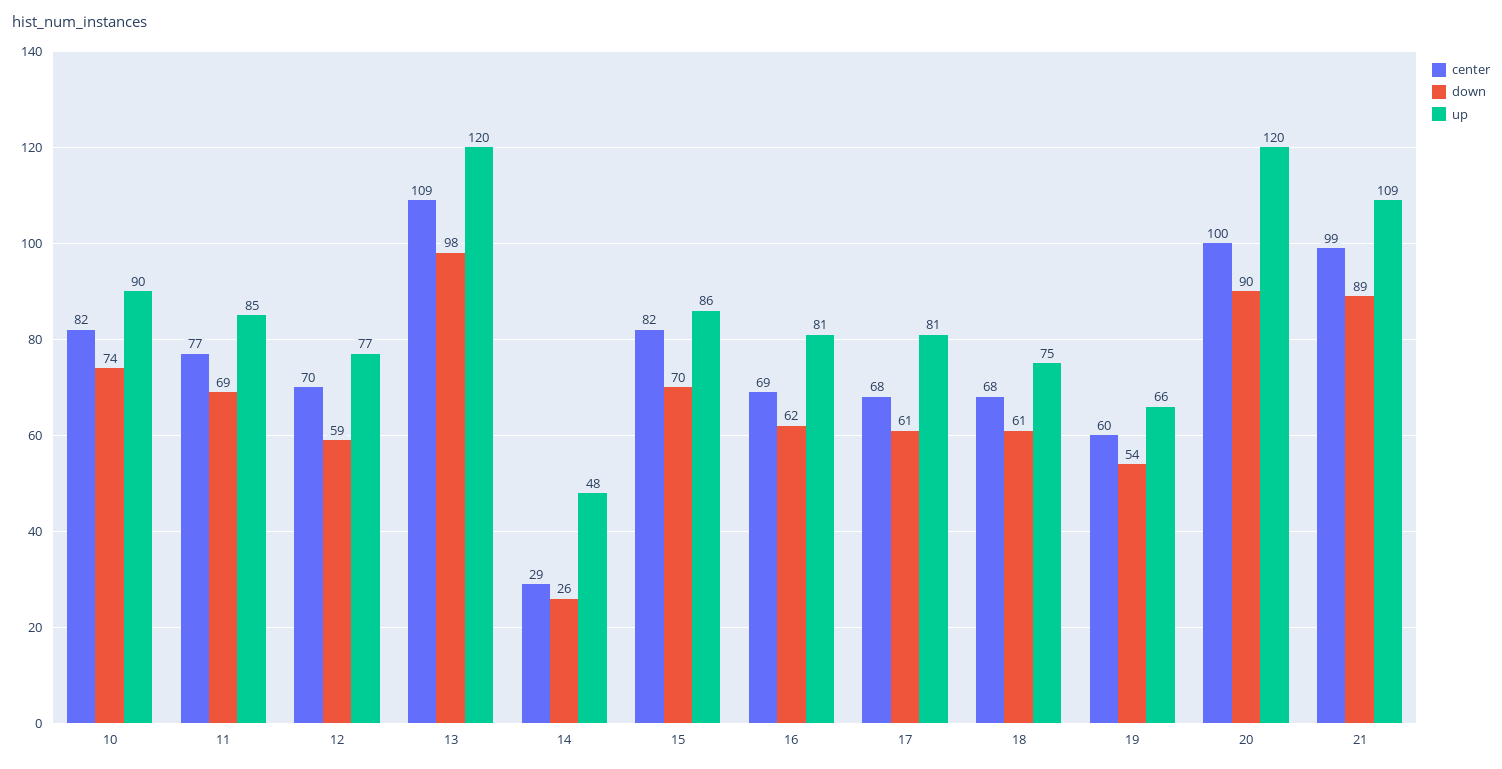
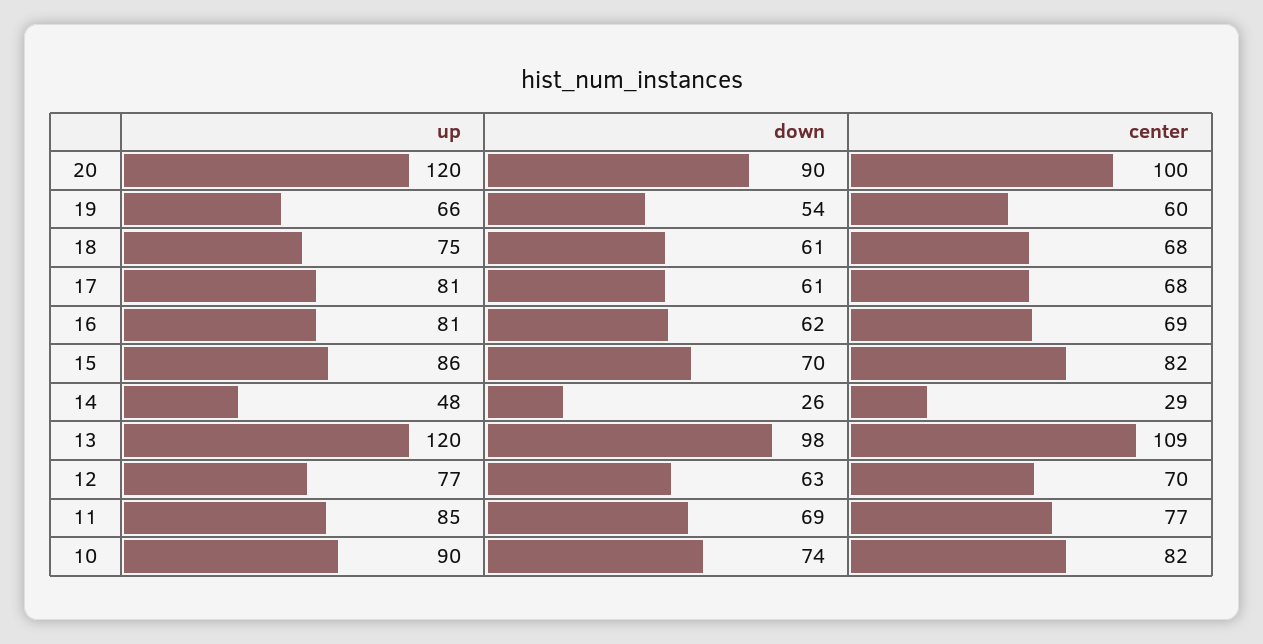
down, 12: 59 -> 63
center, 21: 99 -> none
down, 21: 89 -> none
up, 21: 109 -> none

